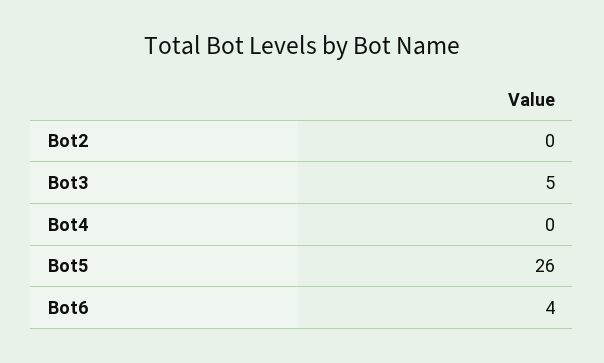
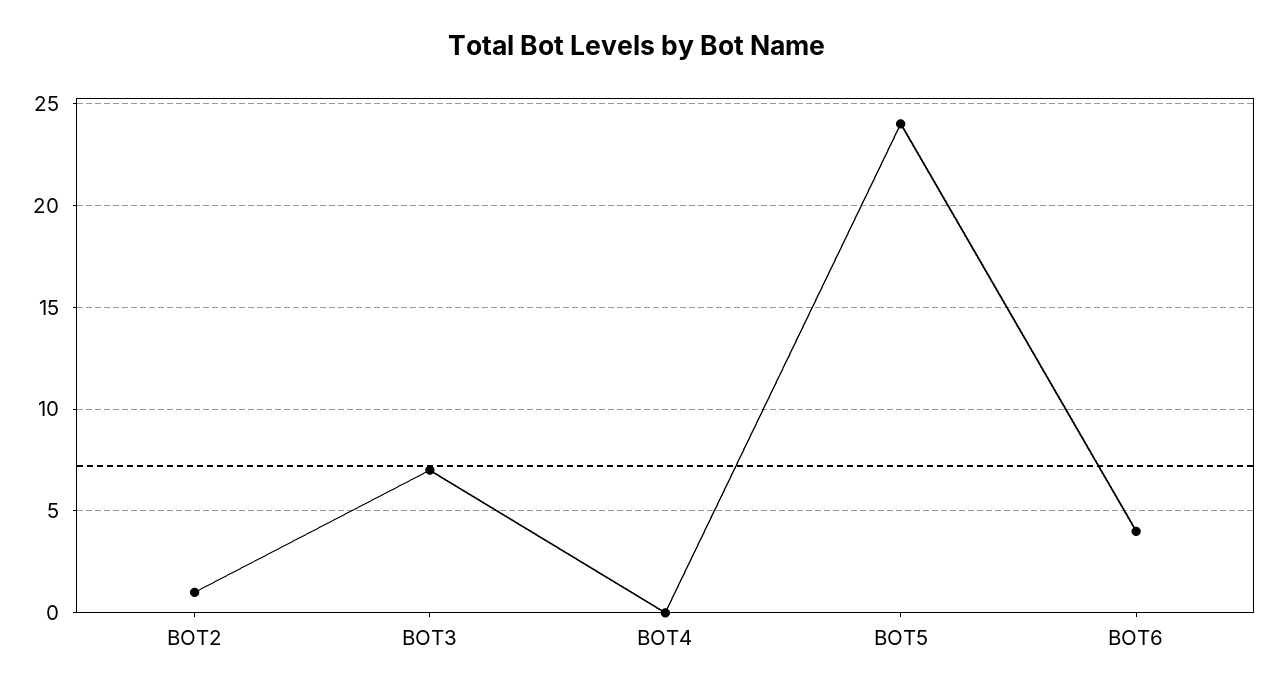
Bot2: 0 -> 1
Bot3: 5 -> 7
Bot5: 26 -> 24

